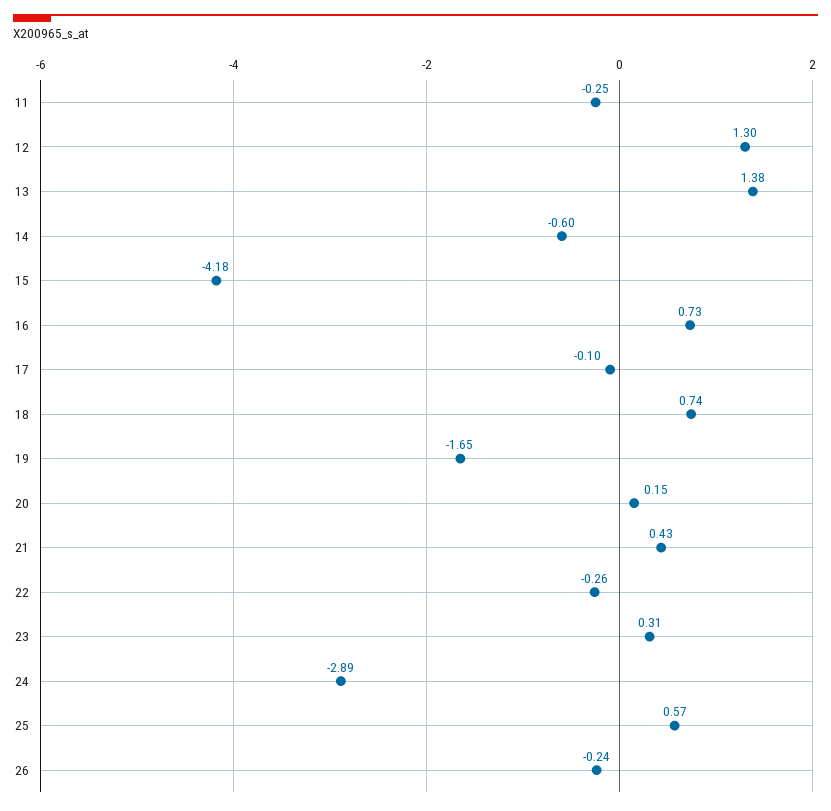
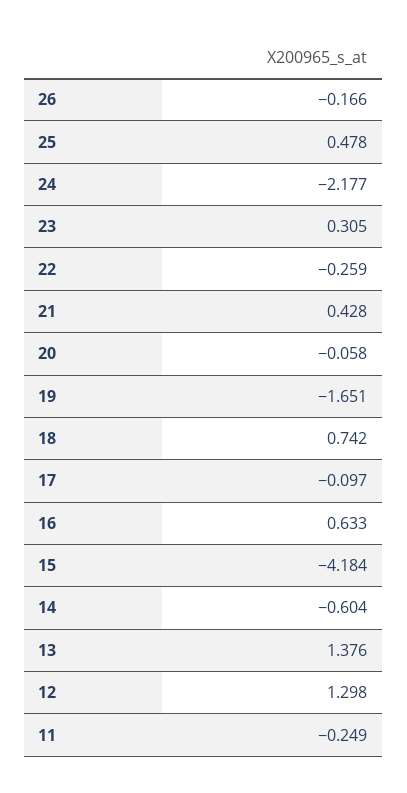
16: 0.73 -> 0.633
20: 0.15 -> -0.058
24: -2.89 -> -2.177
25: 0.57 -> 0.478
26: -0.24 -> -0.166

